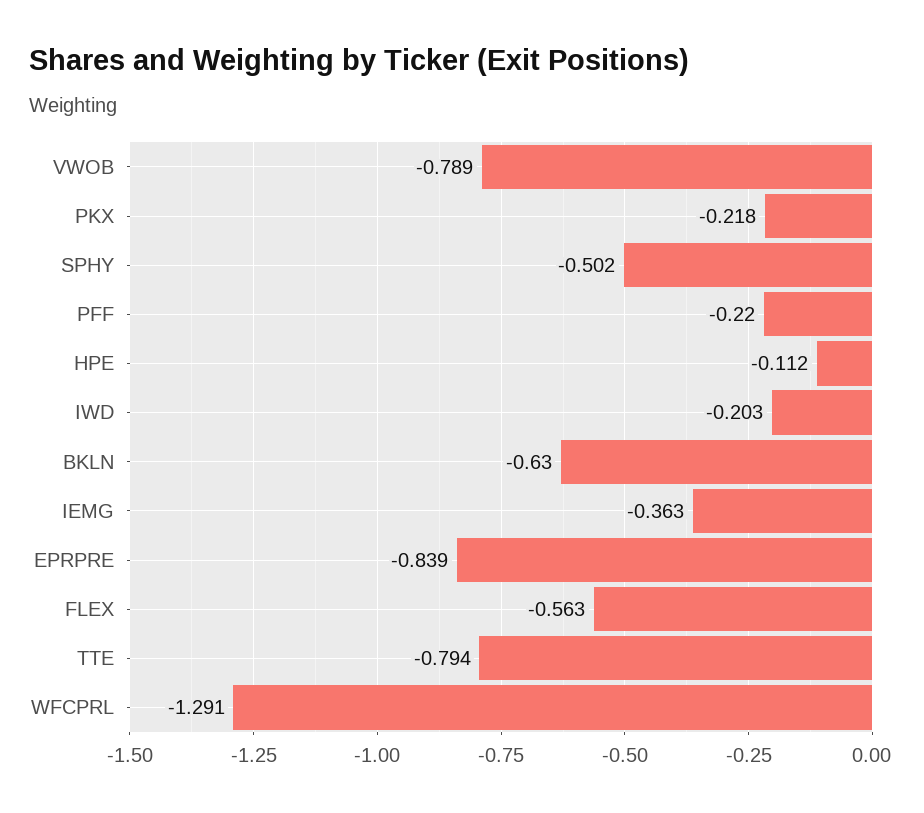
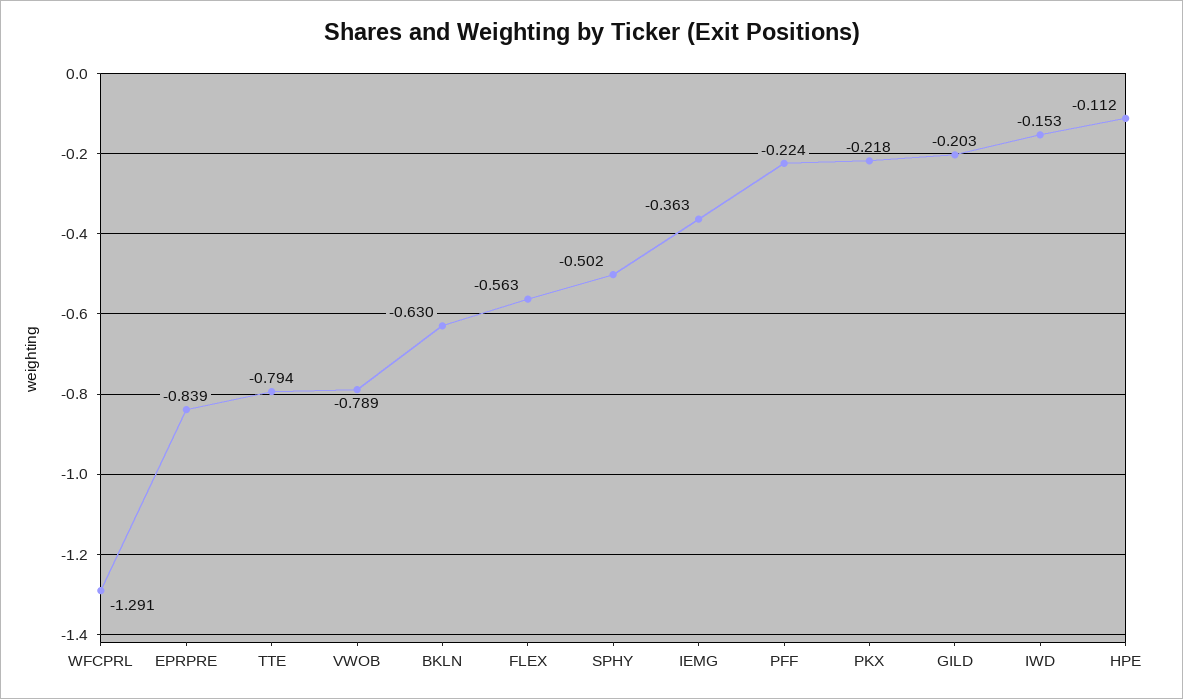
PFF: -0.22 -> -0.224
IWD: -0.203 -> -0.153
GILD: none -> -0.203

